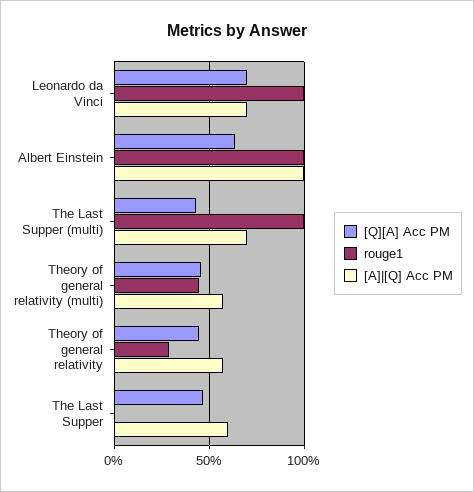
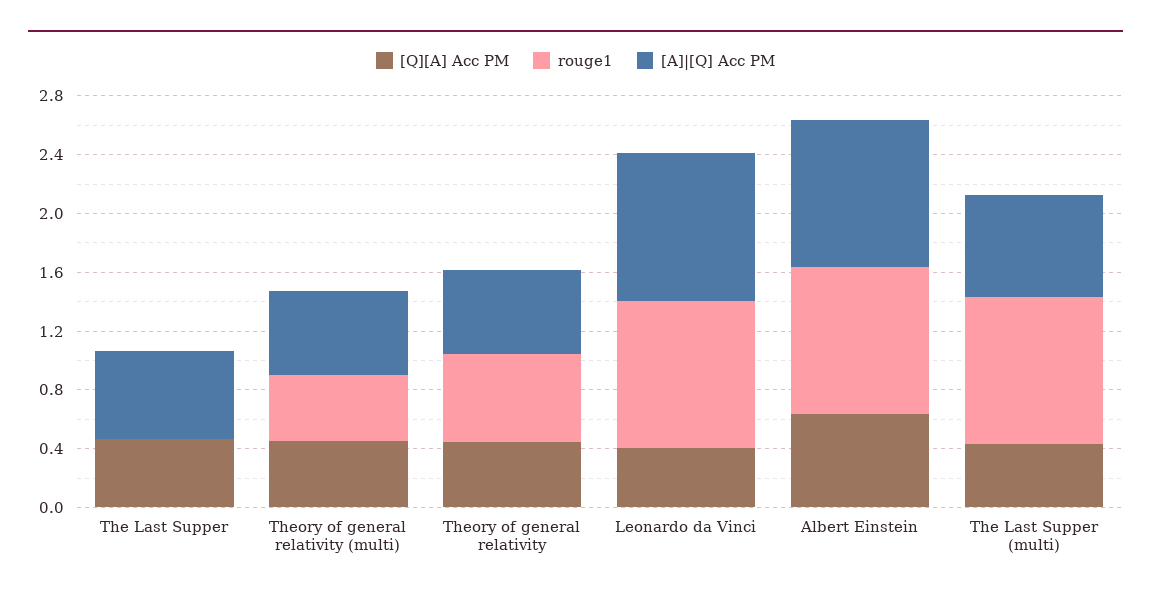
[Q][A] Acc PM, Leonardo da Vinci: 0.7 -> 0.4
[A]|[Q] Acc PM, Leonardo da Vinci: 0.7 -> 1
rouge1, Theory of general relativity: 0.3 -> 0.6

